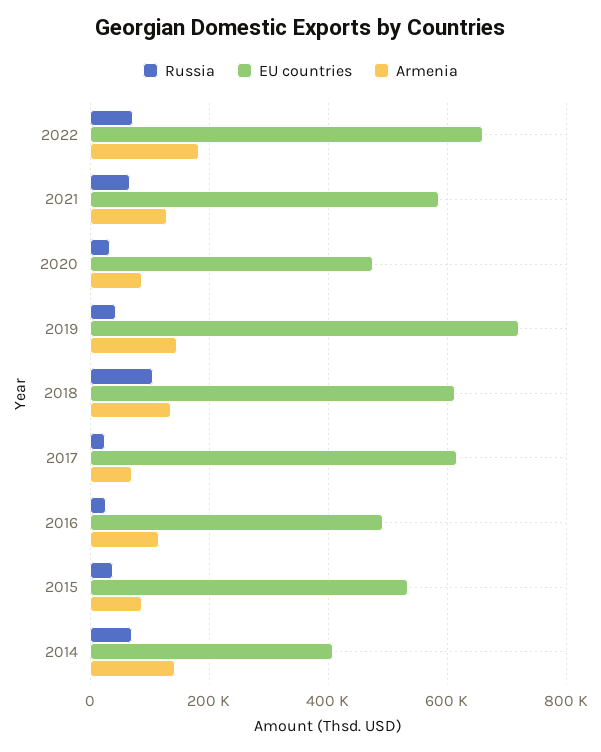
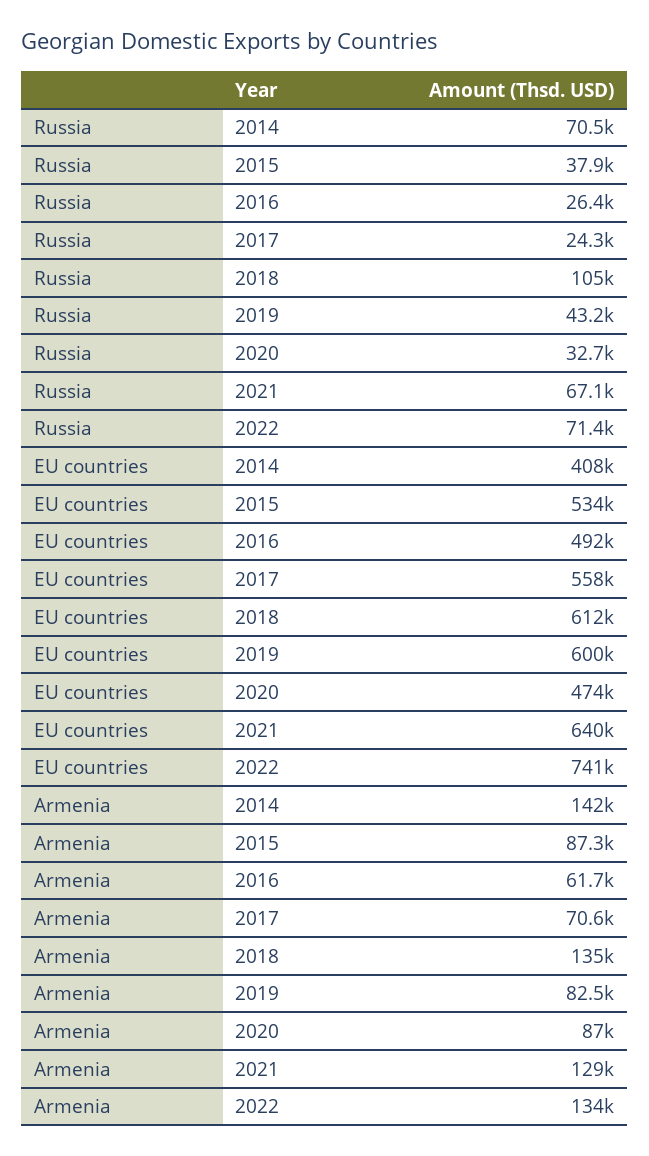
EU countries, 2022: 660000 -> 741000
Armenia, 2022: 180000 -> 134000
EU countries, 2021: 580000 -> 640000
EU countries, 2019: 720000 -> 600000
Armenia, 2019: 140000 -> 82500
EU countries, 2017: 620000 -> 558000
Armenia, 2016: 120000 -> 61700

